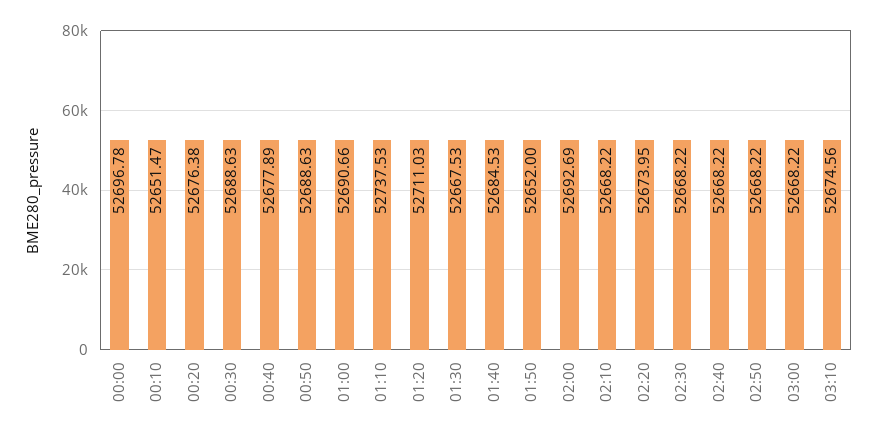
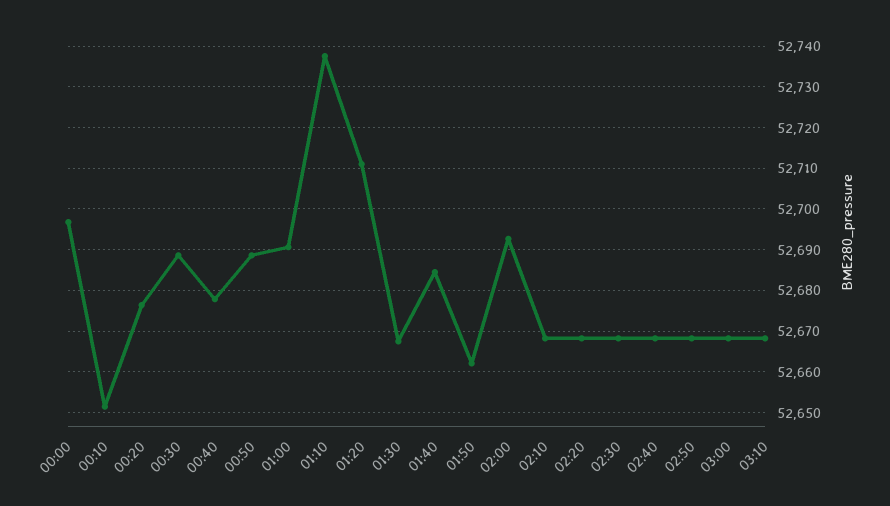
01:50: 52652 -> 52662
02:20: 52673.95 -> 52668
03:10: 52674.56 -> 52668

